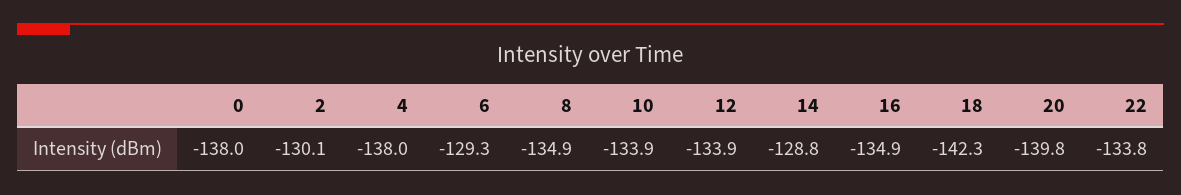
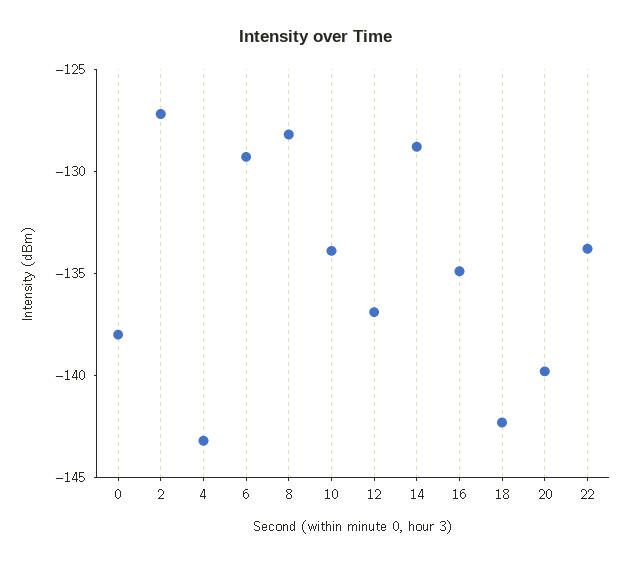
2: -130.1 -> -127
4: -138 -> -143
8: -134.9 -> -128
12: -133.9 -> -137

